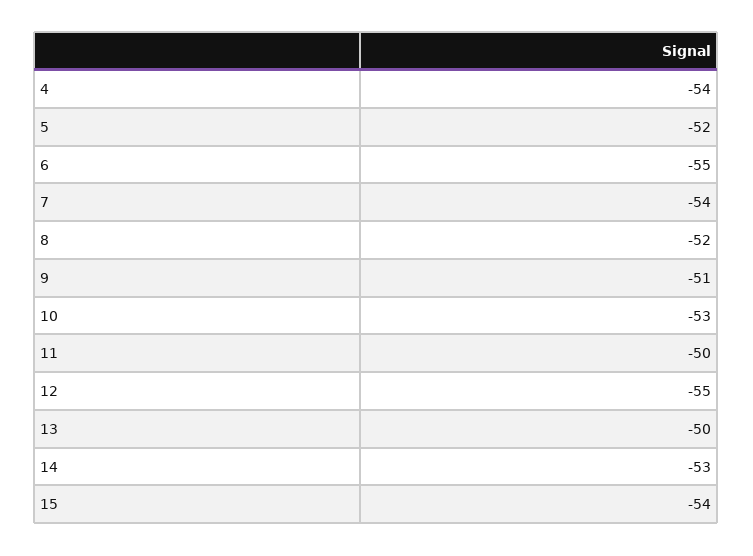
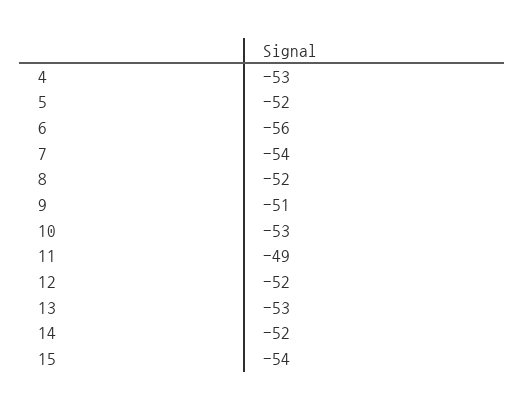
4: -54 -> -53
6: -55 -> -56
11: -50 -> -49
12: -55 -> -52
13: -50 -> -53
14: -53 -> -52

